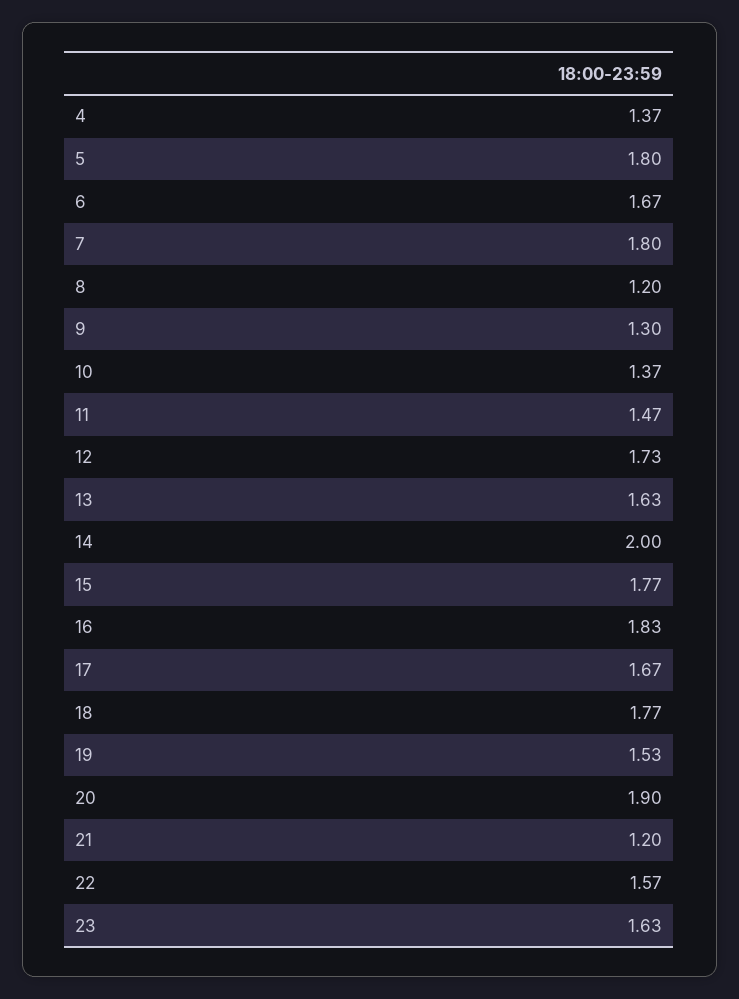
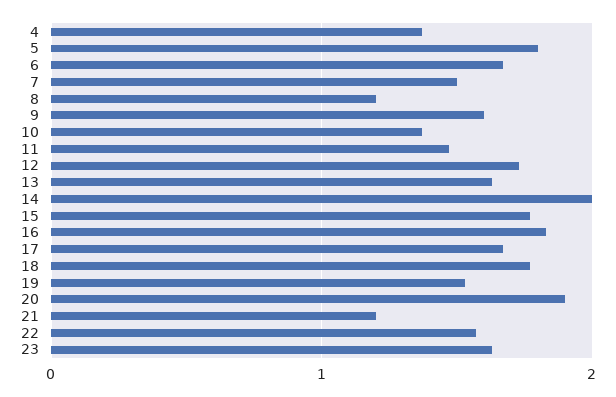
7: 1.8 -> 1.5
9: 1.3 -> 1.6

